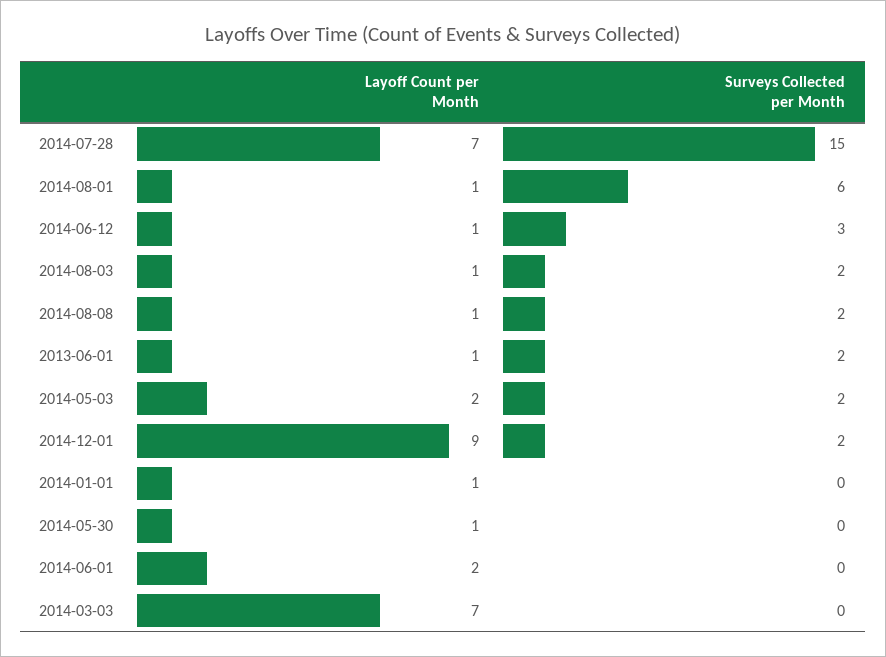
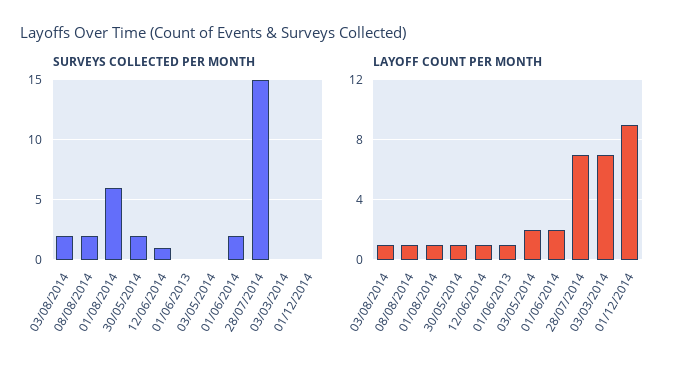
Surveys Collected per Month, 2014-06-12: 3 -> 1
Surveys Collected per Month, 2013-06-01: 2 -> 0
Surveys Collected per Month, 2014-05-03: 2 -> 0
Surveys Collected per Month, 2014-12-01: 2 -> 0
Layoff Count per Month, 2014-01-01: 1 -> none
Surveys Collected per Month, 2014-01-01: 0 -> none
Surveys Collected per Month, 2014-05-30: 0 -> 2
Surveys Collected per Month, 2014-06-01: 0 -> 2

